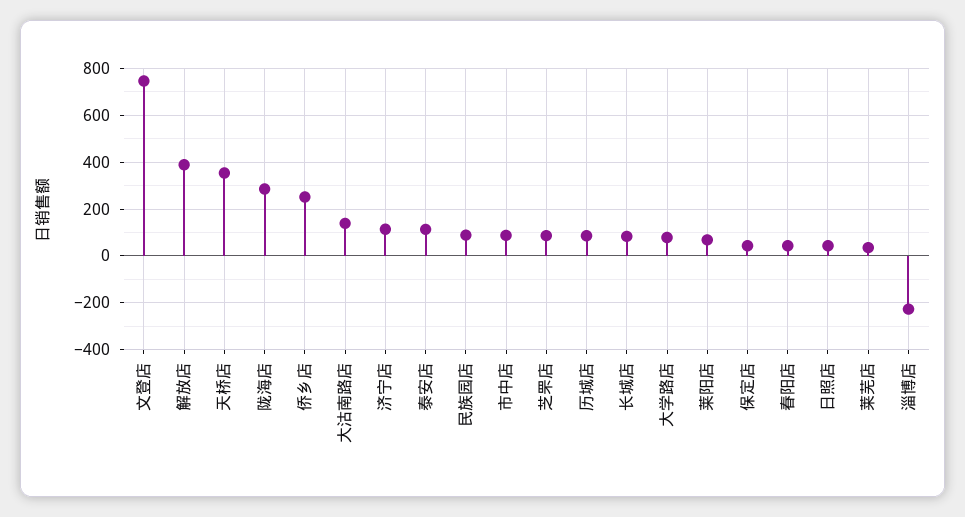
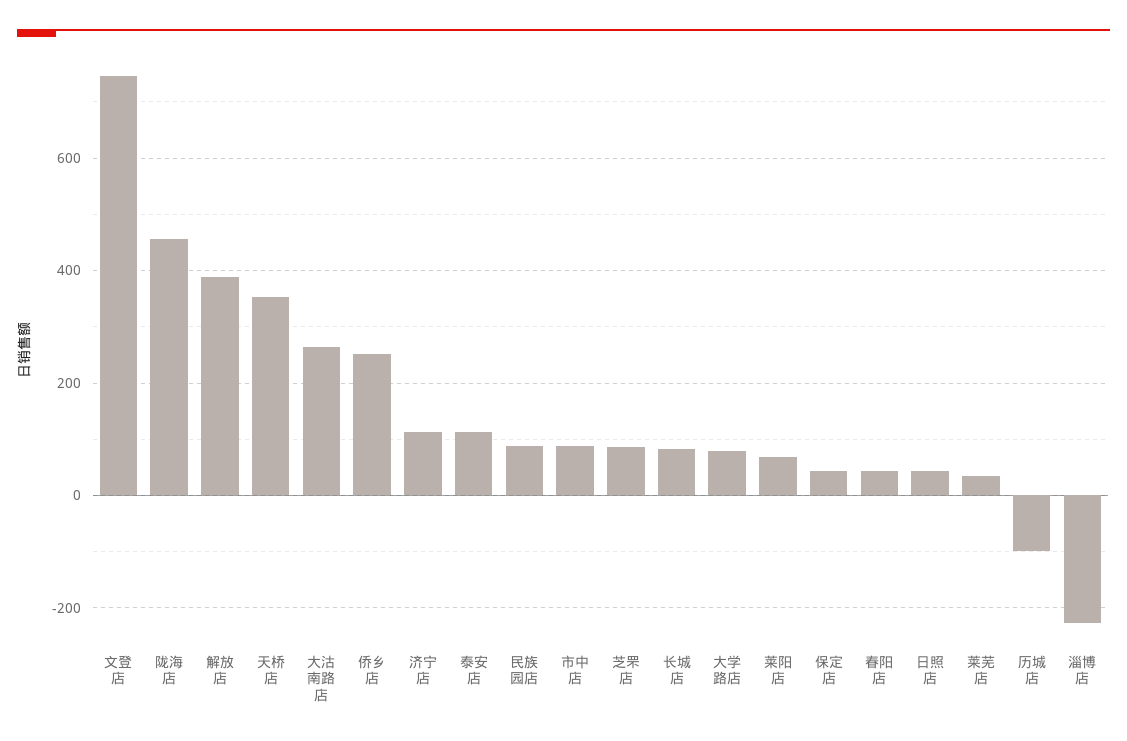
陇海店: 300 -> 460
大沽南路店: 150 -> 260
历城店: 100 -> -100

